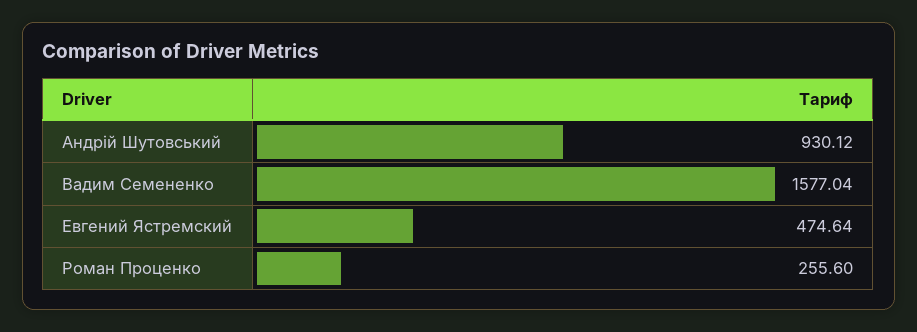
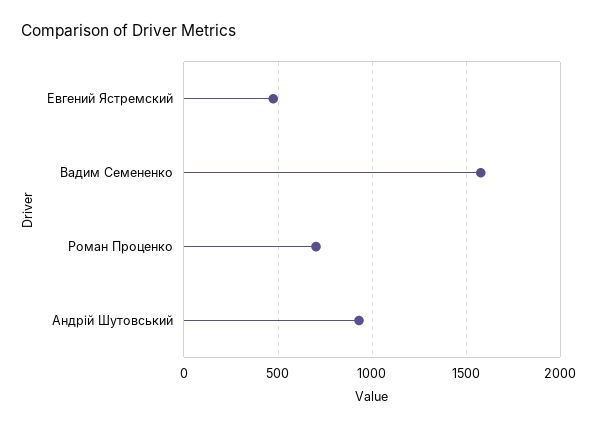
Роман Проценко: 255.6 -> 700

